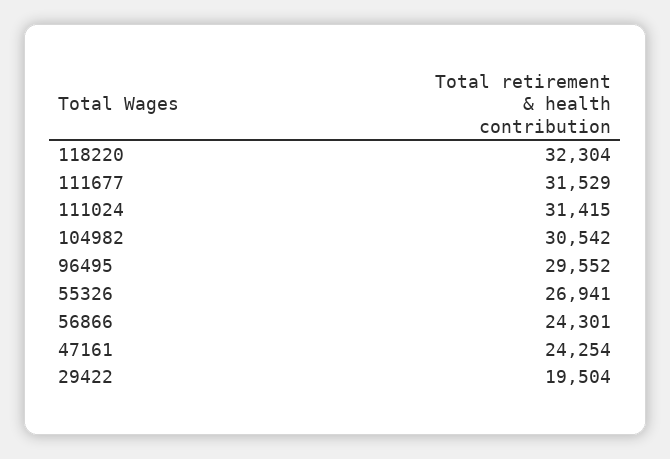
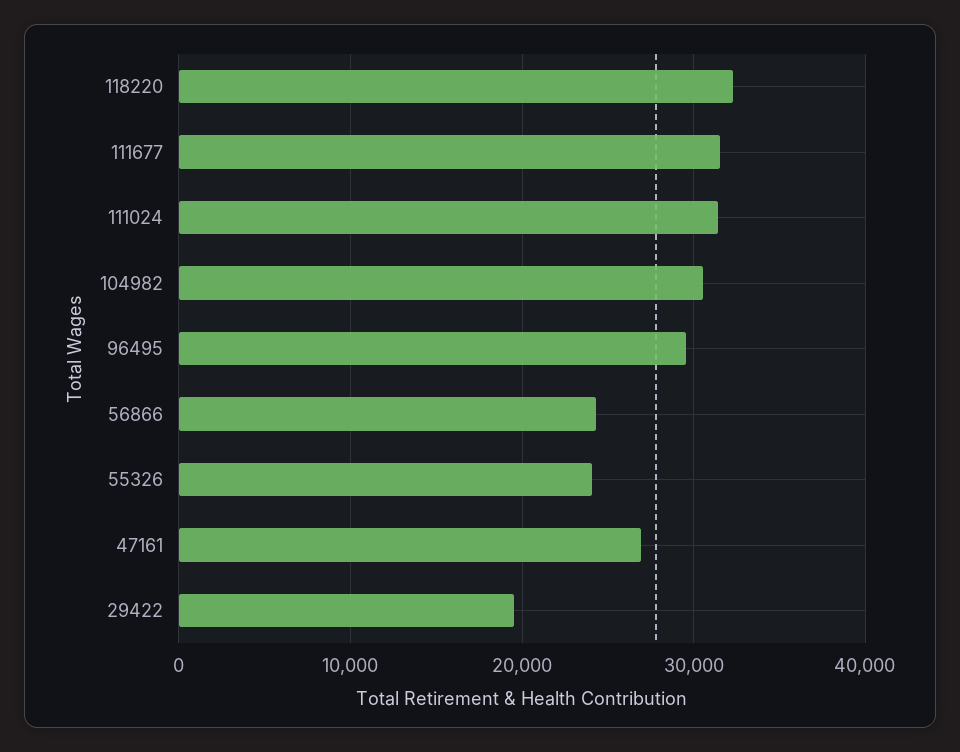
55326: 26941 -> 24000
47161: 24254 -> 27000

